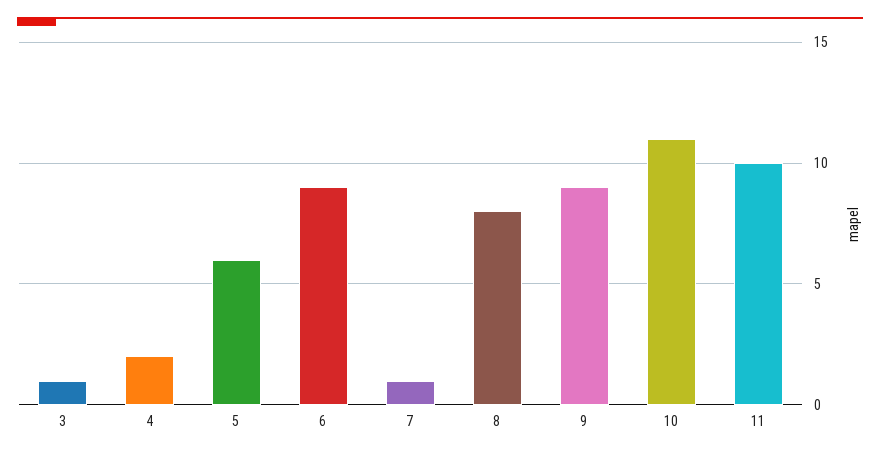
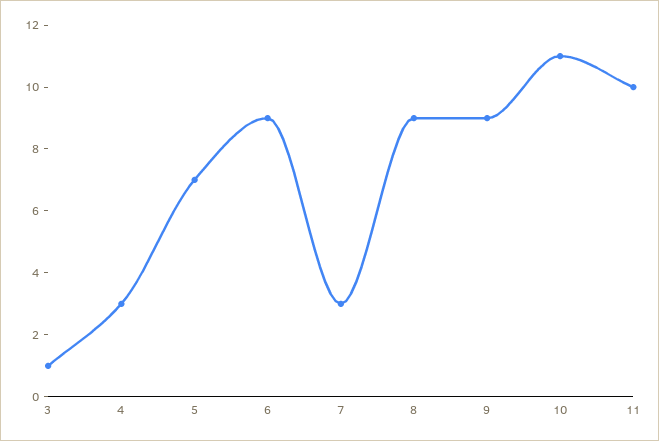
4: 2 -> 3
5: 6 -> 7
7: 1 -> 3
8: 8 -> 9

